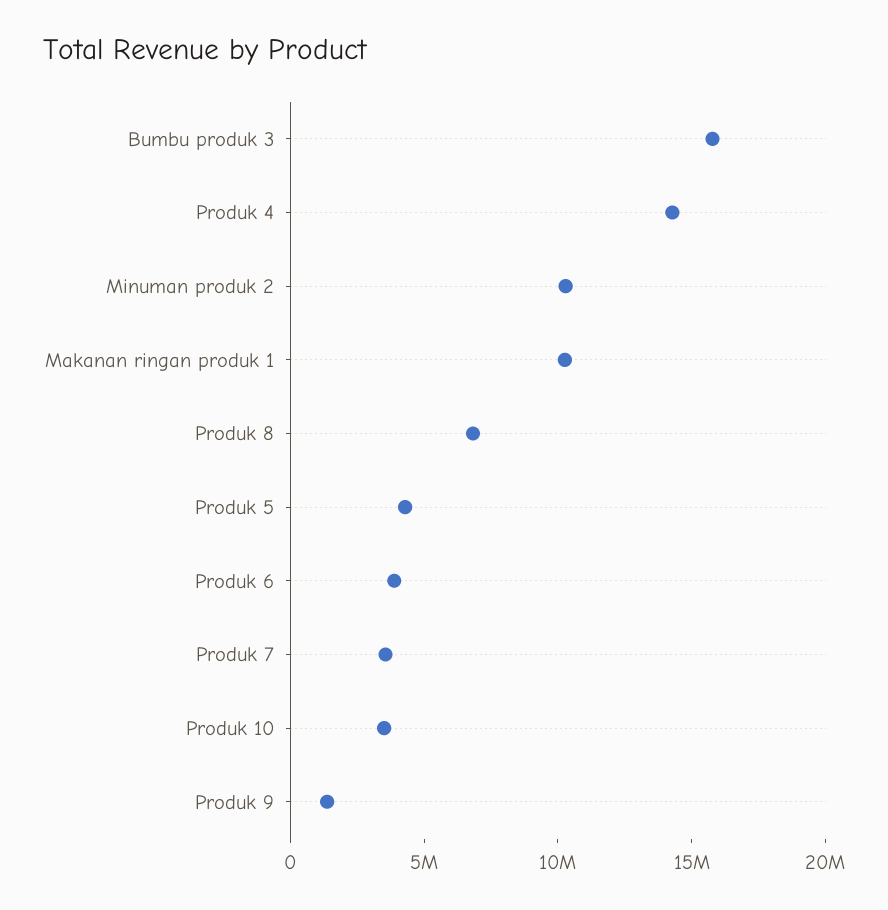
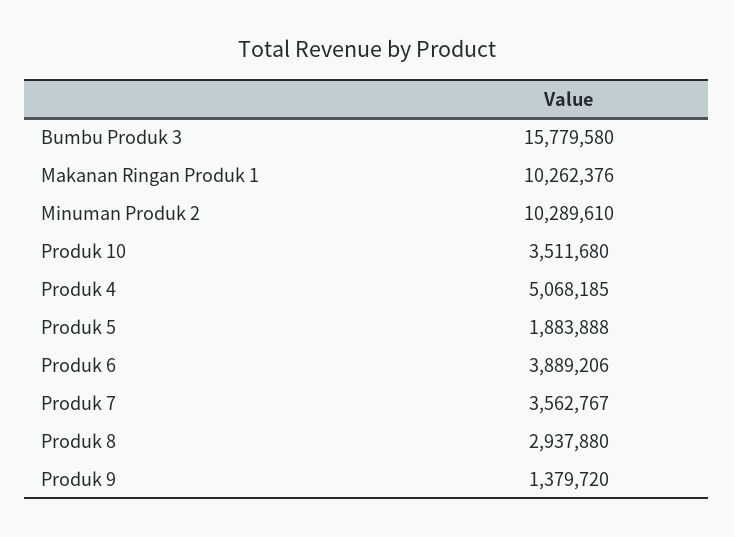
Produk 4: 14000000 -> 5068185
Produk 8: 7000000 -> 2937880
Produk 5: 4000000 -> 1883888

